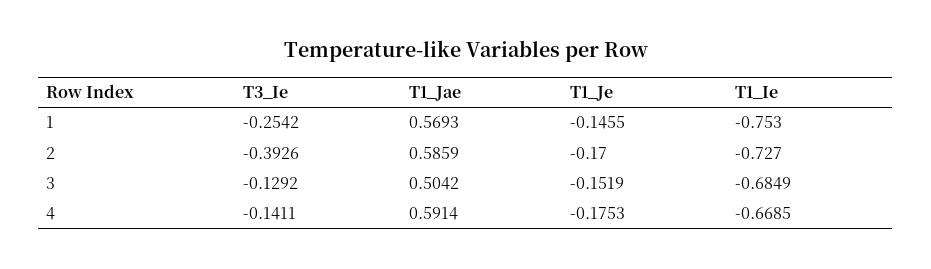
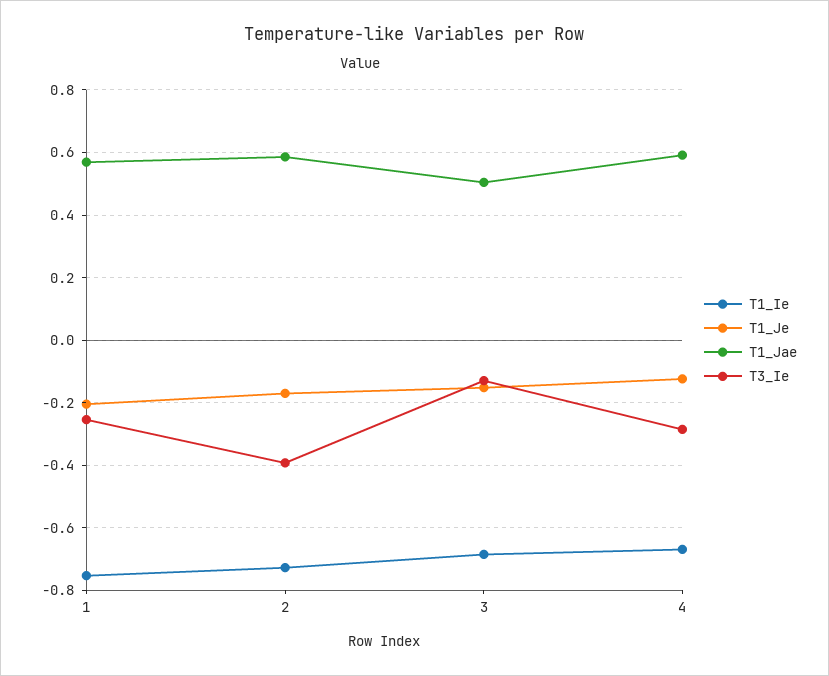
T1_Je, 1: -0.1455 -> -0.2
T3_Ie, 4: -0.1411 -> -0.28
T1_Je, 4: -0.1753 -> -0.12

